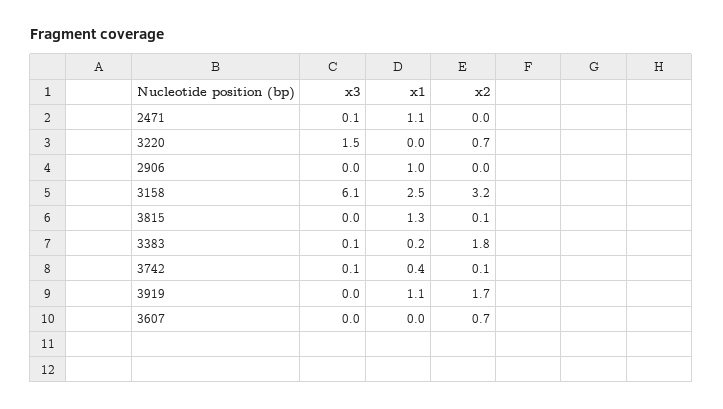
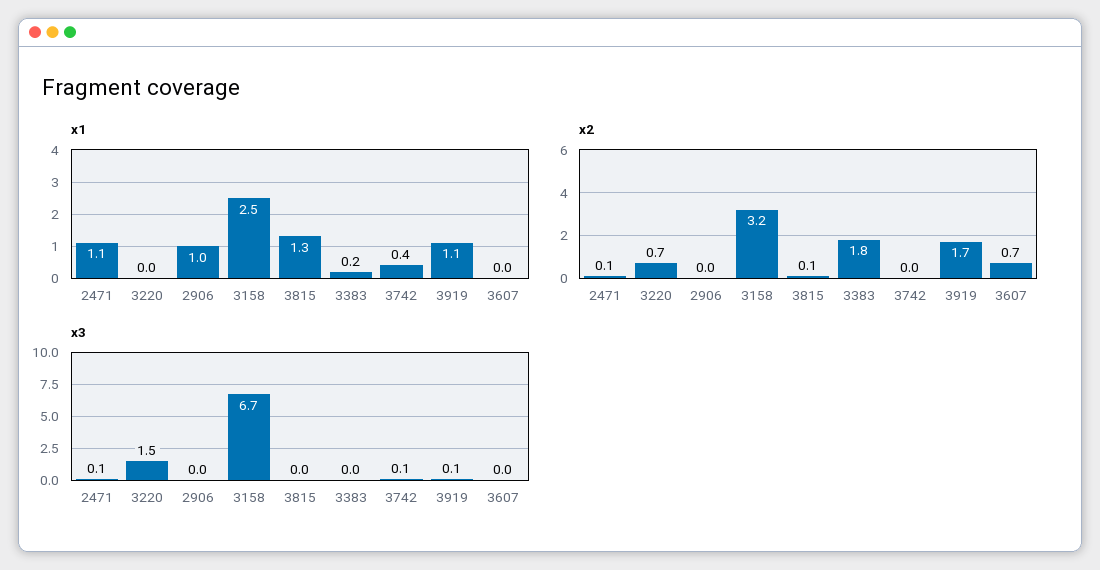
x2, 2471: 0 -> 0.1
x3, 3158: 6.1 -> 6.7
x3, 3383: 0.1 -> 0
x2, 3742: 0.1 -> 0
x3, 3919: 0 -> 0.1

